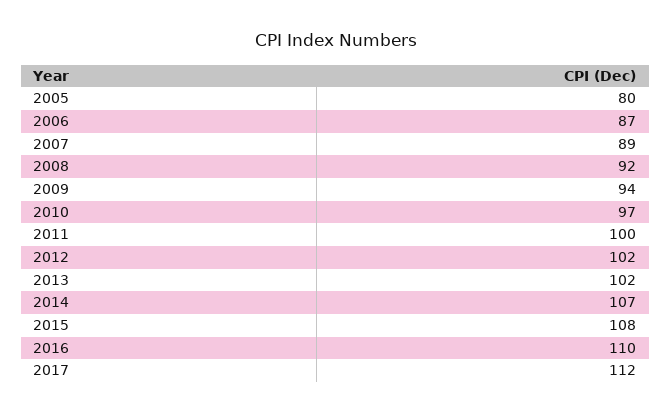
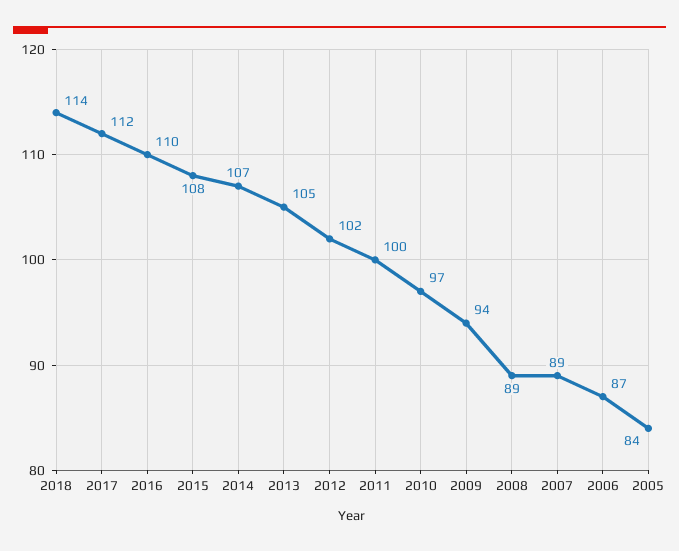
2005: 80 -> 84
2008: 92 -> 89
2013: 102 -> 105
2018: none -> 114

